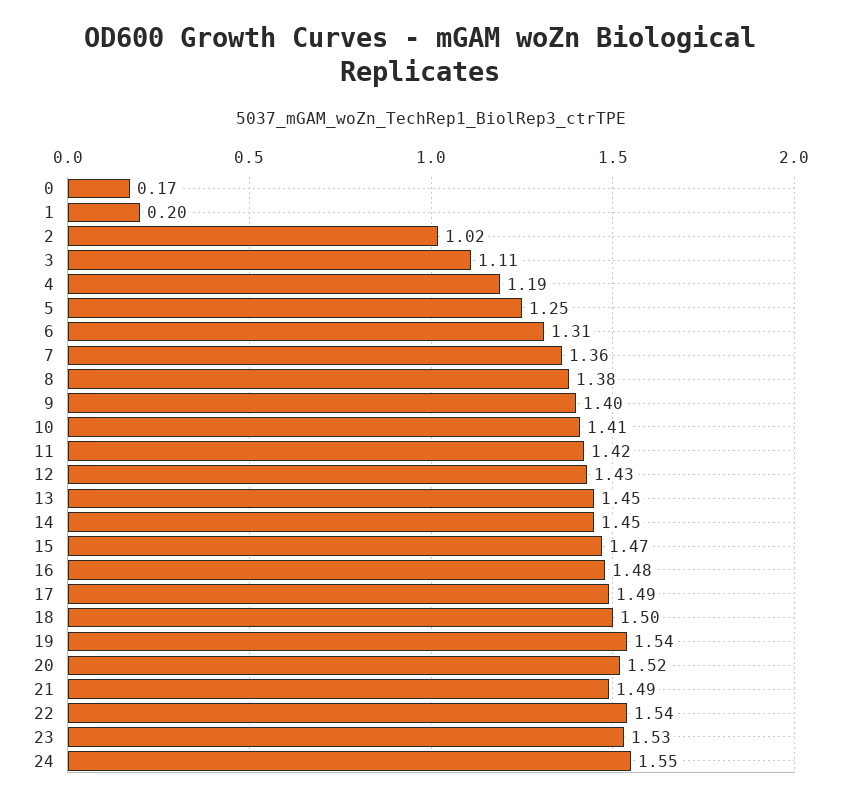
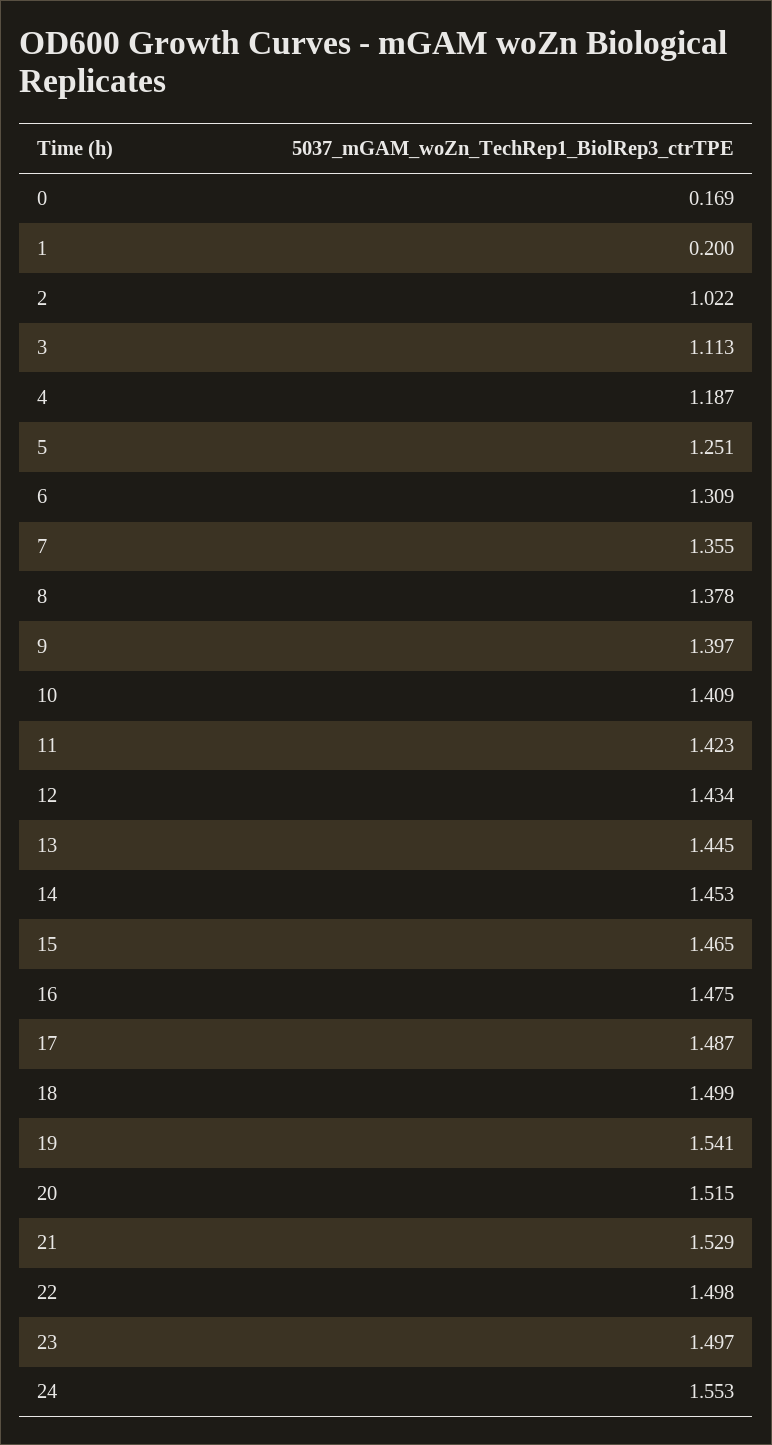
21: 1.49 -> 1.529
22: 1.54 -> 1.498
23: 1.53 -> 1.497

